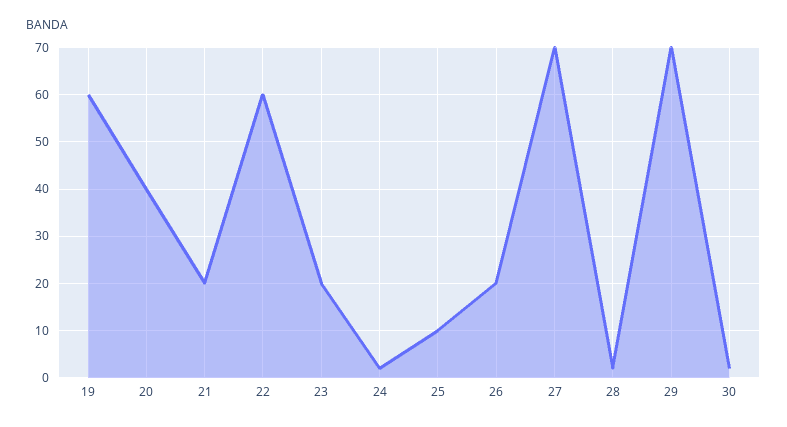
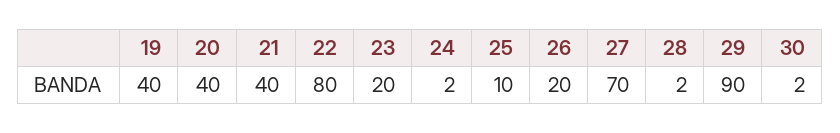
19: 60 -> 40
21: 20 -> 40
22: 60 -> 80
29: 70 -> 90

